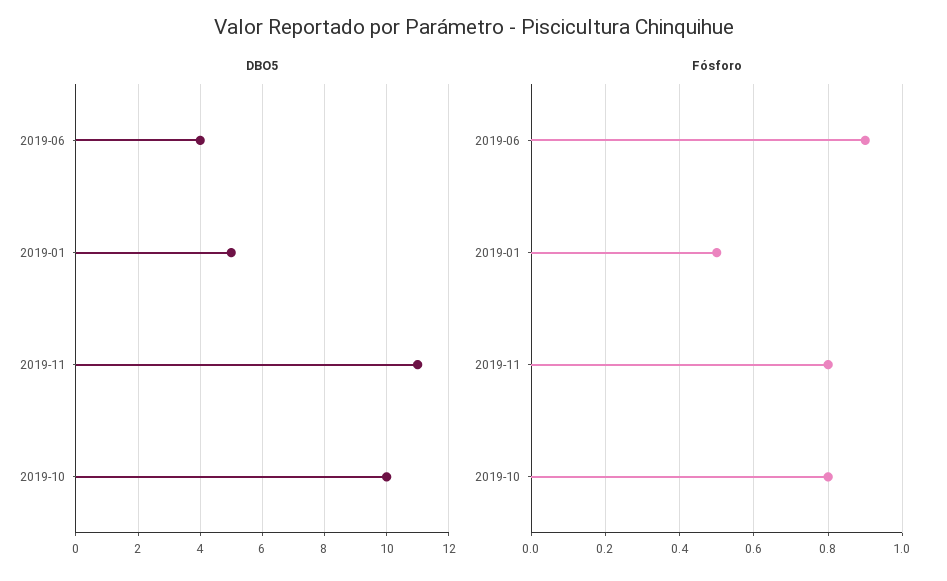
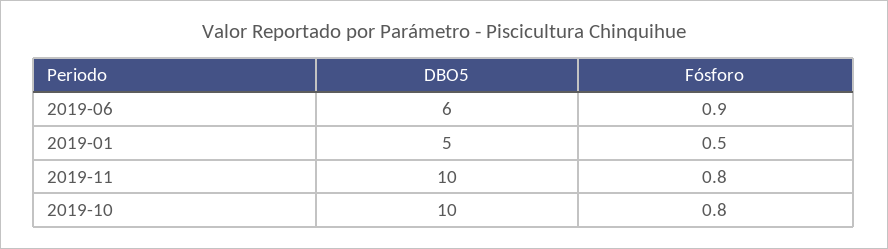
DBO5, 2019-06: 4 -> 6
DBO5, 2019-11: 11 -> 10

